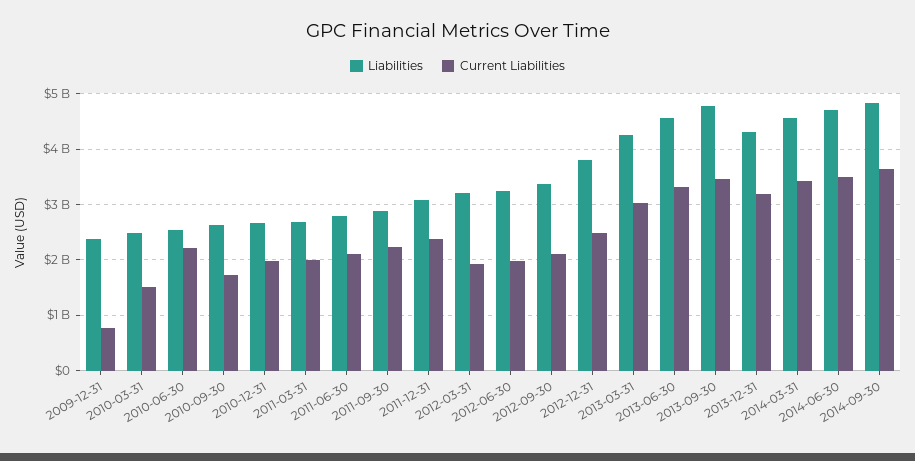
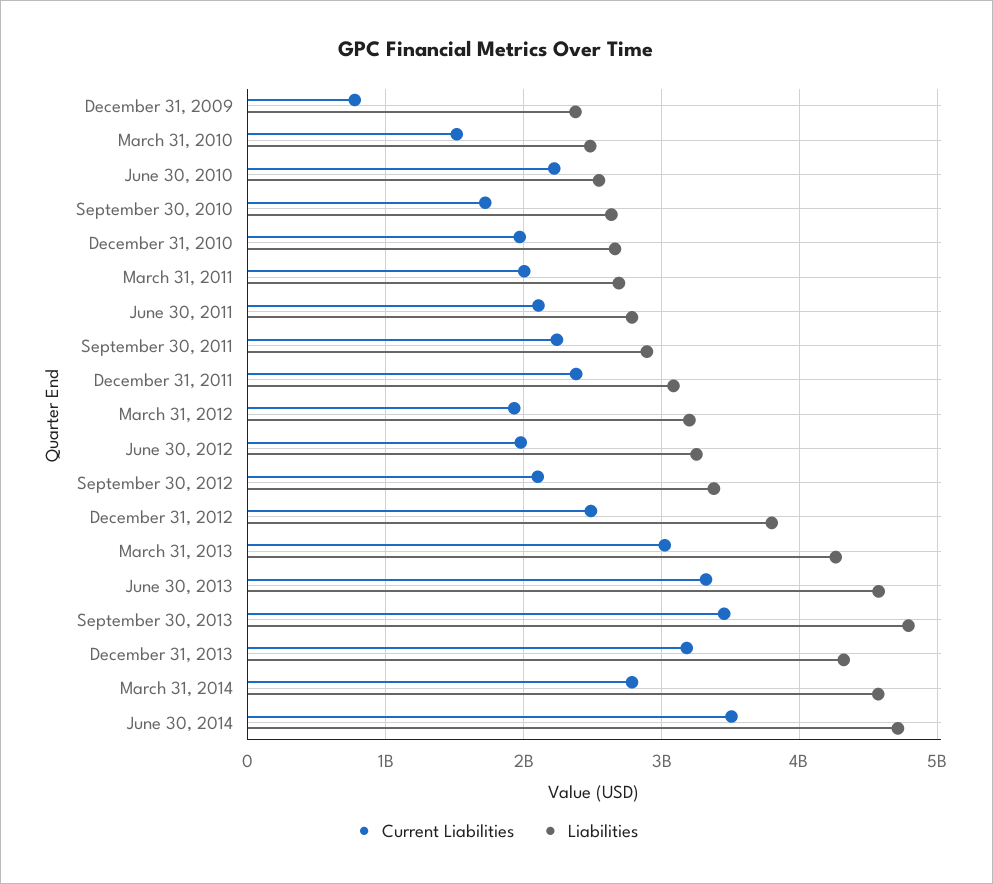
Current Liabilities, 2014-03-31: 3400000000 -> 2800000000
Liabilities, 2014-09-30: 4800000000 -> none
Current Liabilities, 2014-09-30: 3600000000 -> none

